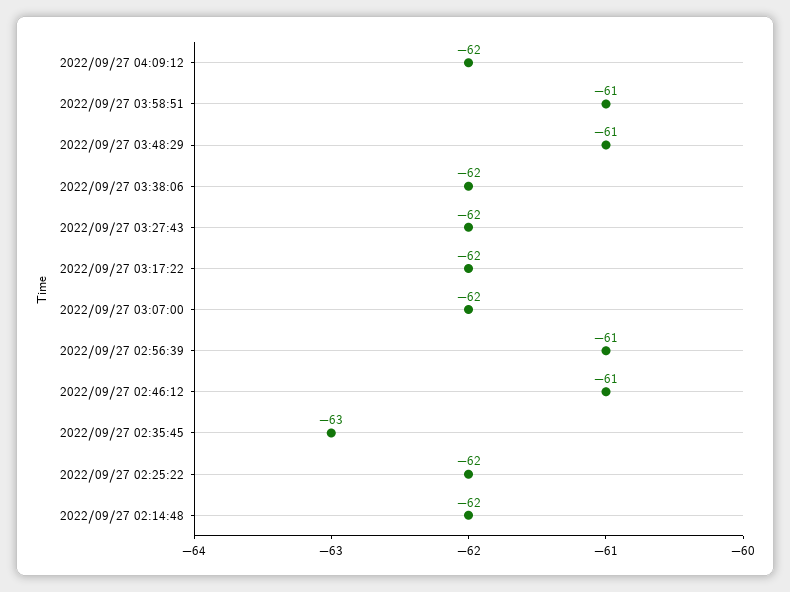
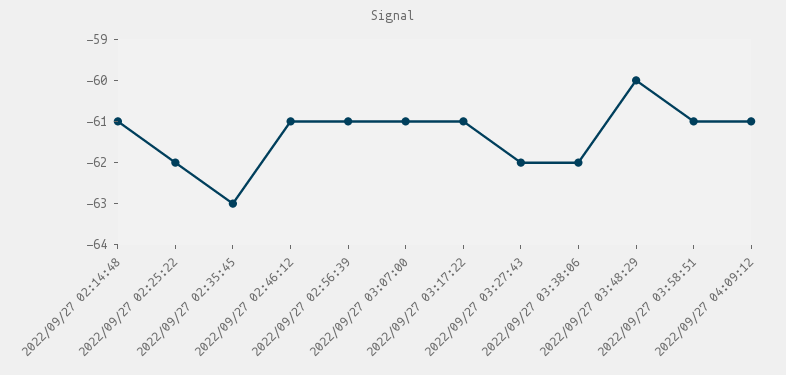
2022/09/27 04:09:12: -62 -> -61
2022/09/27 03:48:29: -61 -> -60
2022/09/27 03:17:22: -62 -> -61
2022/09/27 03:07:00: -62 -> -61
2022/09/27 02:14:48: -62 -> -61

